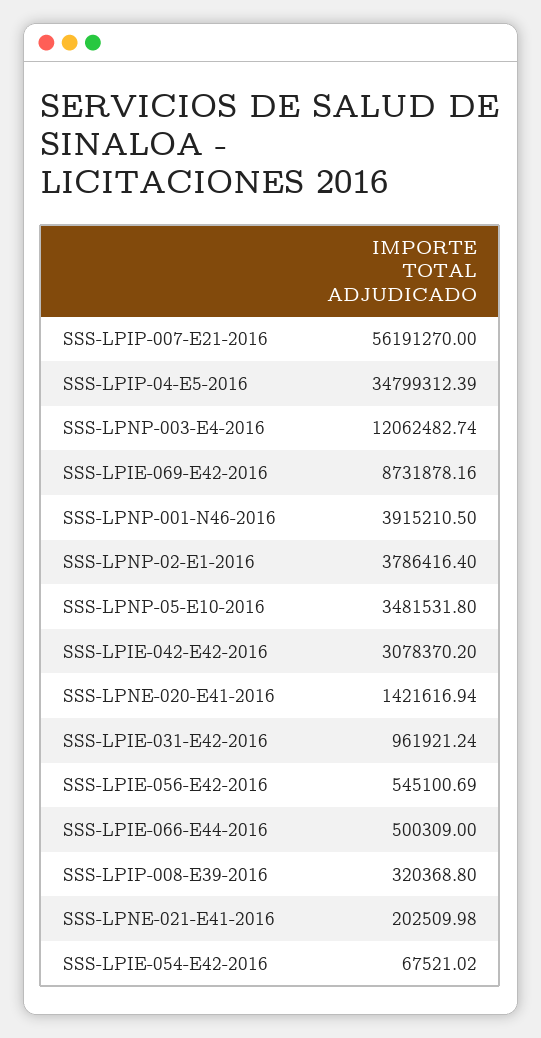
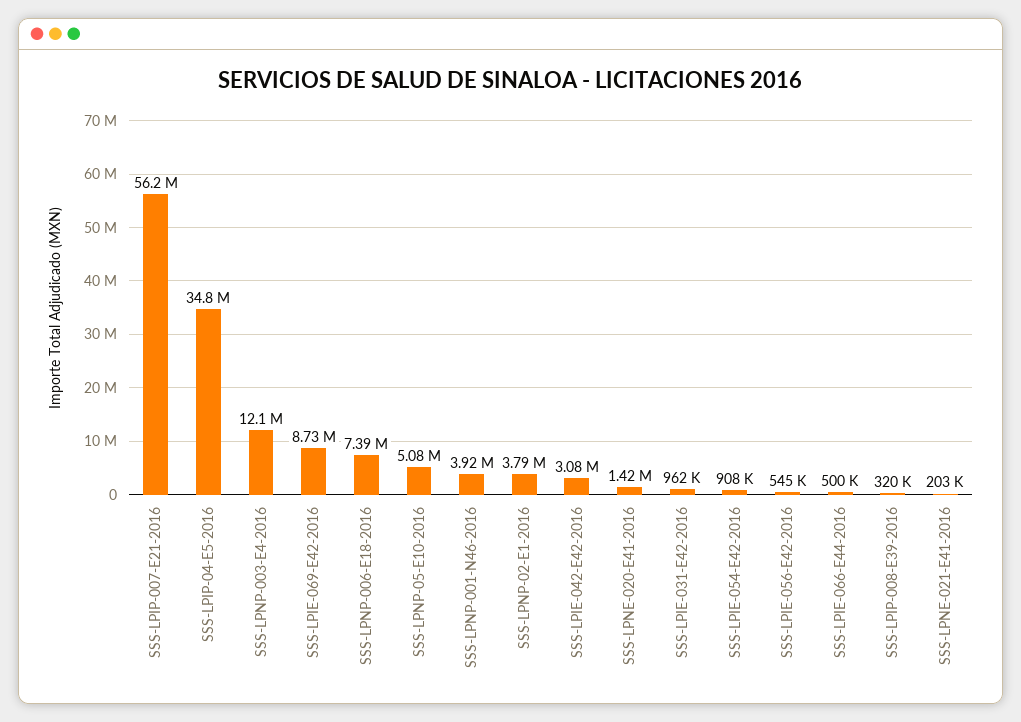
SSS-LPNP-05-E10-2016: 3481531.8 -> 5080000
SSS-LPIE-054-E42-2016: 67521.02 -> 908000
SSS-LPNP-006-E18-2016: none -> 7390000

